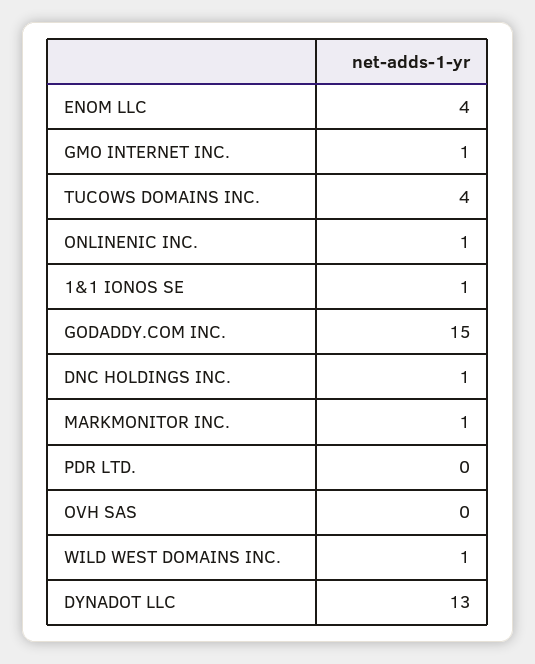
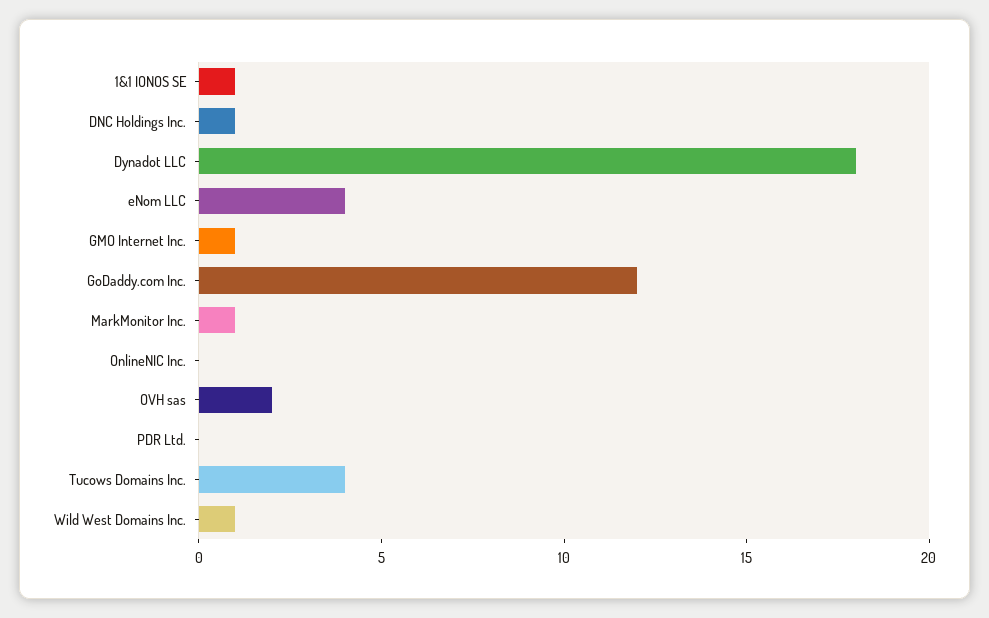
ONLINENIC INC.: 1 -> 0
GODADDY.COM INC.: 15 -> 12
OVH SAS: 0 -> 2
DYNADOT LLC: 13 -> 18

